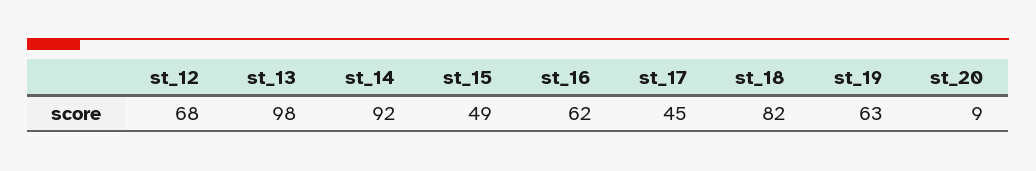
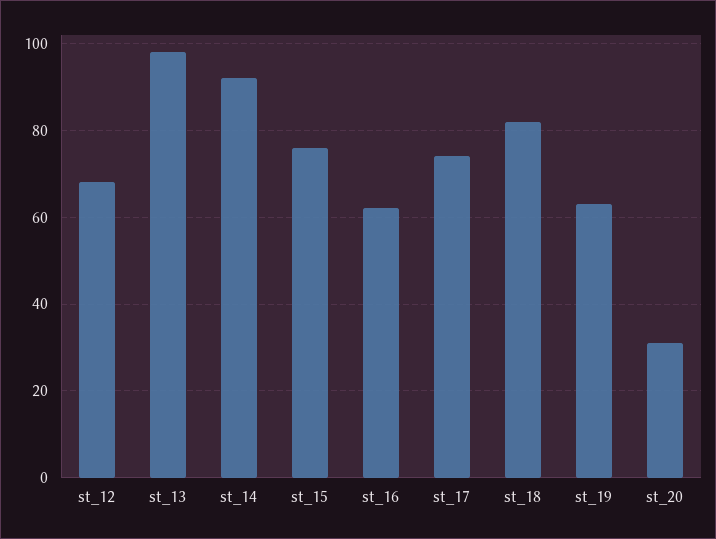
st_15: 49 -> 75
st_17: 45 -> 75
st_20: 9 -> 30

